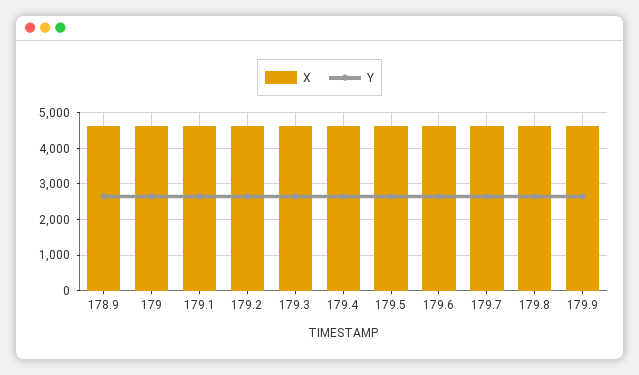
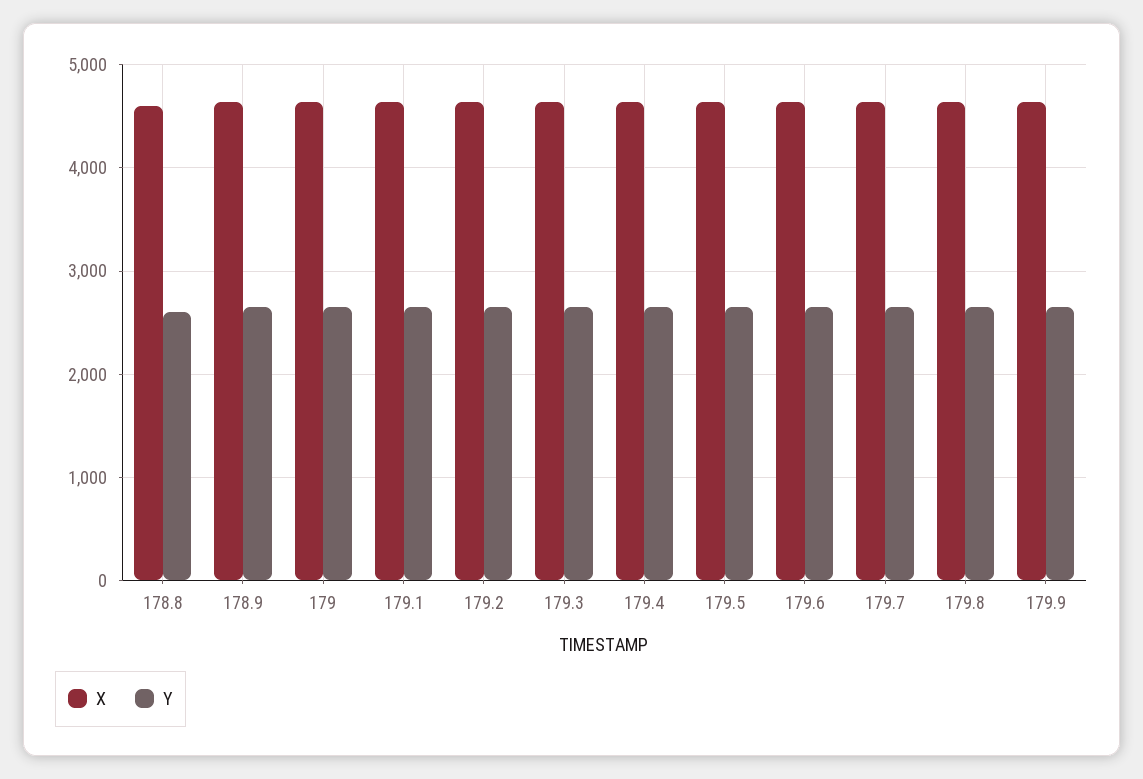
X, 178.8: none -> 4600
Y, 178.8: none -> 2600

